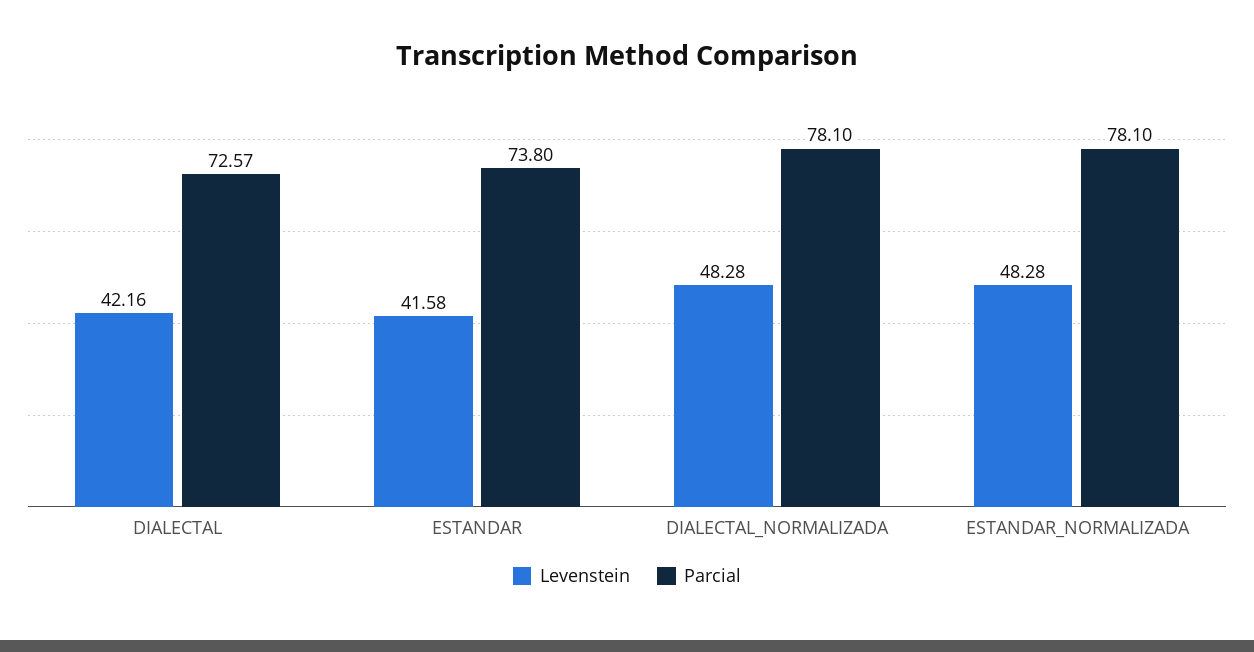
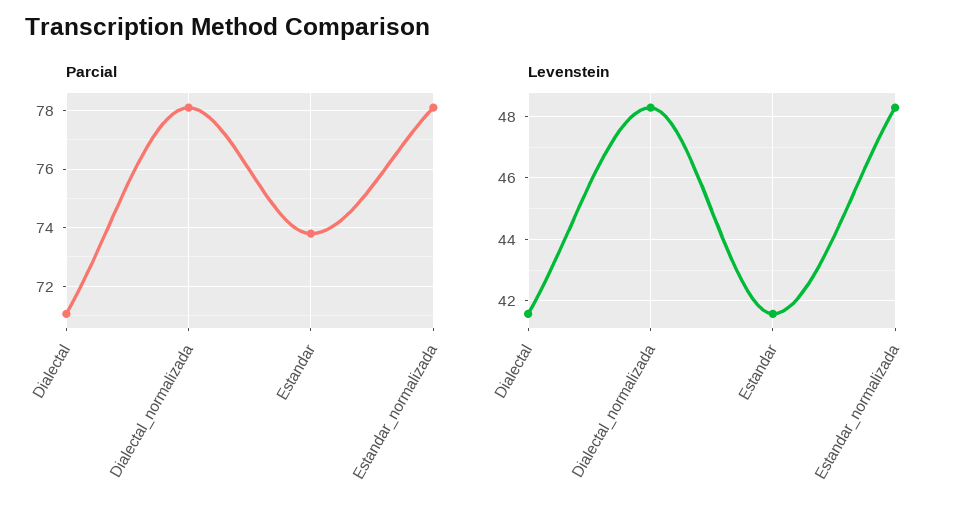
Levenstein, DIALECTAL: 42.16 -> 41.6
Parcial, DIALECTAL: 72.57 -> 71

